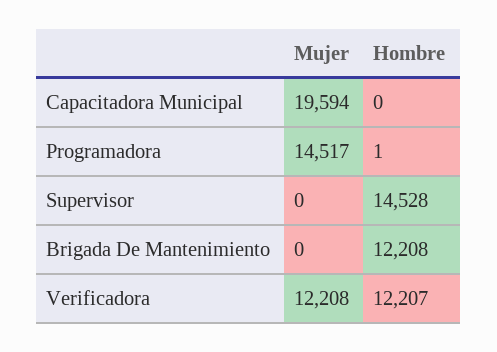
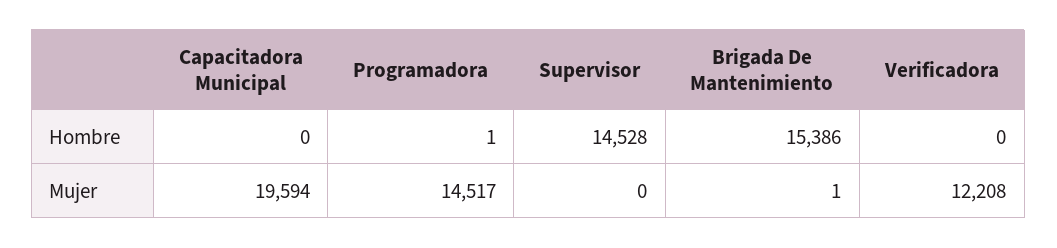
Mujer, Brigada De Mantenimiento: 0 -> 1
Hombre, Brigada De Mantenimiento: 12208 -> 15386
Hombre, Verificadora: 12207 -> 0

